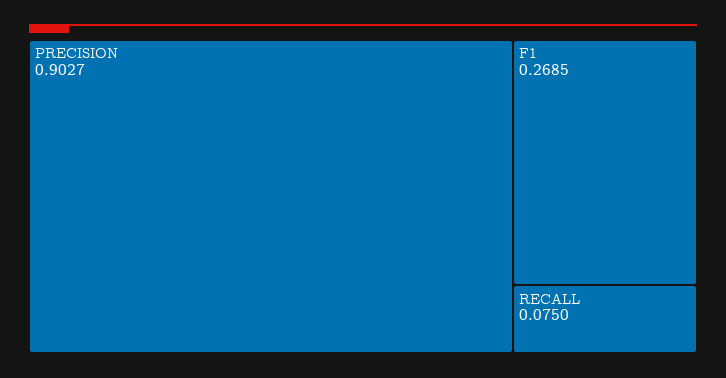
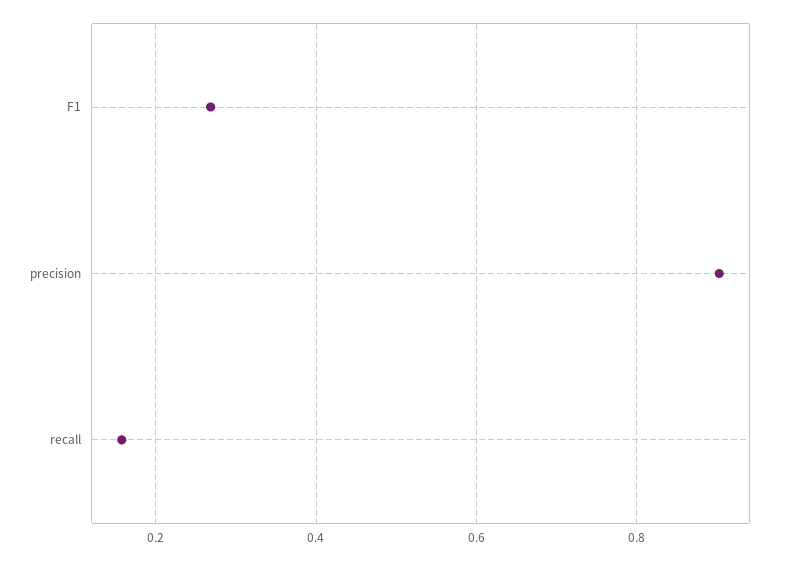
RECALL: 0.075 -> 0.16

